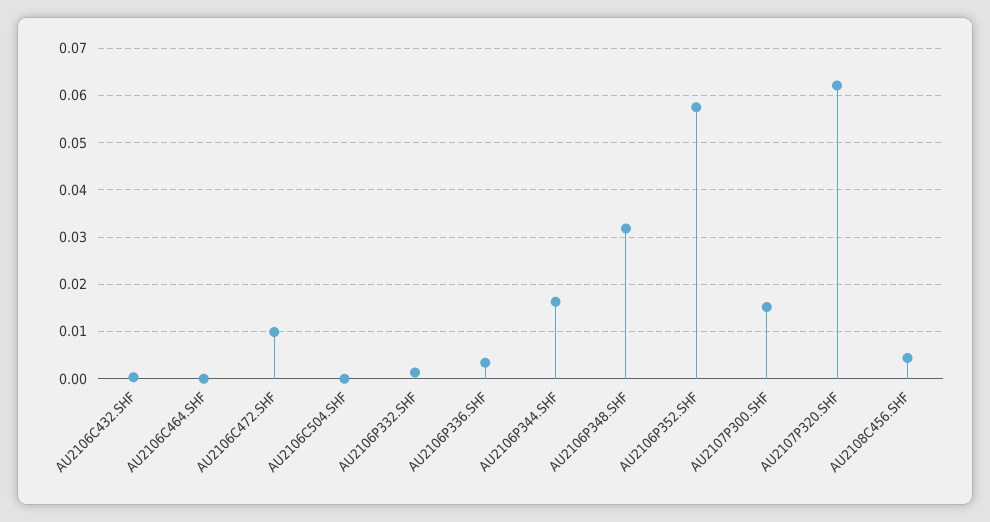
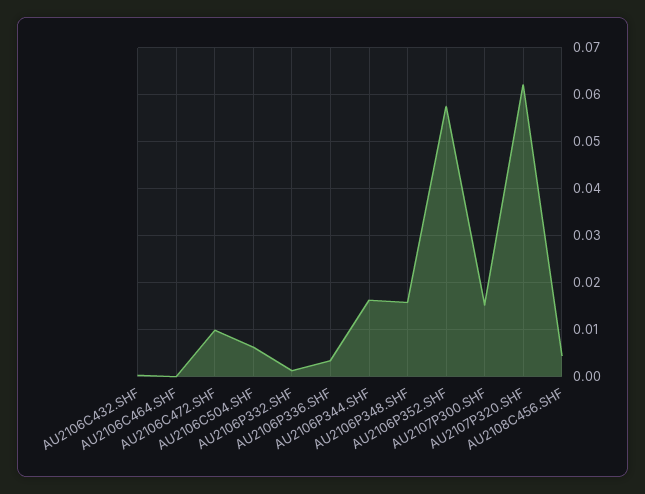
AU2106C504.SHF: 0 -> 0.006
AU2106P348.SHF: 0.032 -> 0.016

